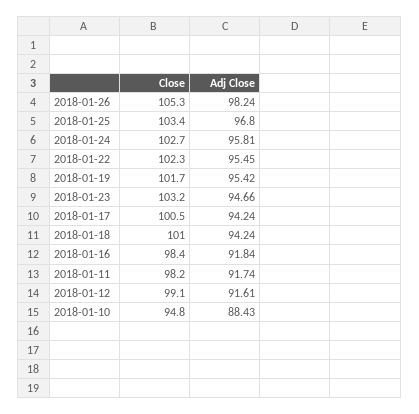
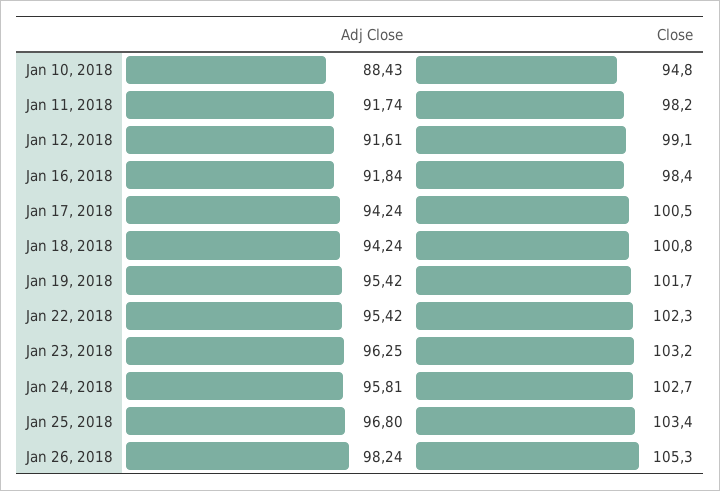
Adj Close, 2018-01-22: 95.45 -> 95.42
Adj Close, 2018-01-23: 94.66 -> 96.25
Close, 2018-01-18: 101 -> 100.8

